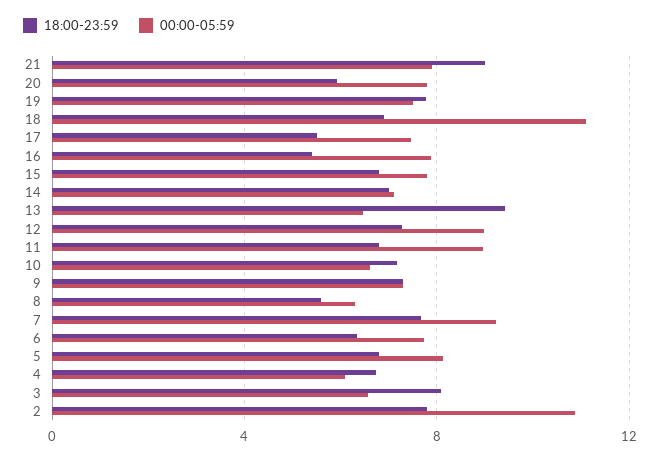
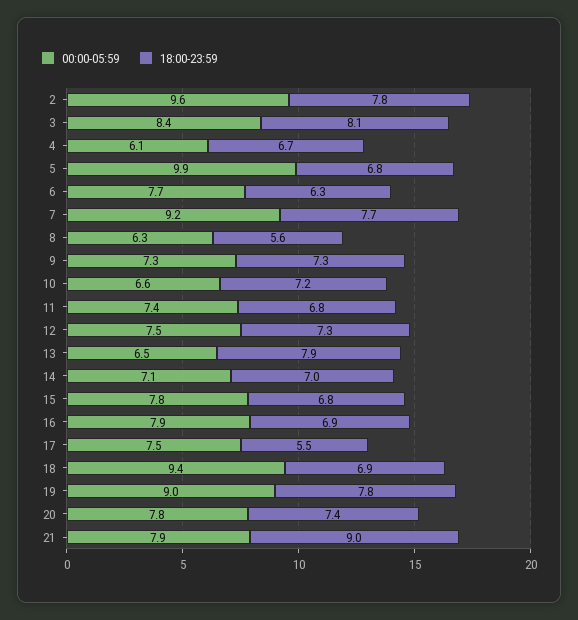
18:00-23:59, 20: 6 -> 7.4
00:00-05:59, 19: 7.5 -> 9
00:00-05:59, 18: 11 -> 9.4
18:00-23:59, 16: 5.5 -> 6.9
18:00-23:59, 13: 9.5 -> 7.9
00:00-05:59, 12: 9 -> 7.5
00:00-05:59, 11: 9 -> 7.4
00:00-05:59, 5: 8 -> 9.9
00:00-05:59, 3: 6.5 -> 8.4
00:00-05:59, 2: 11 -> 9.6

